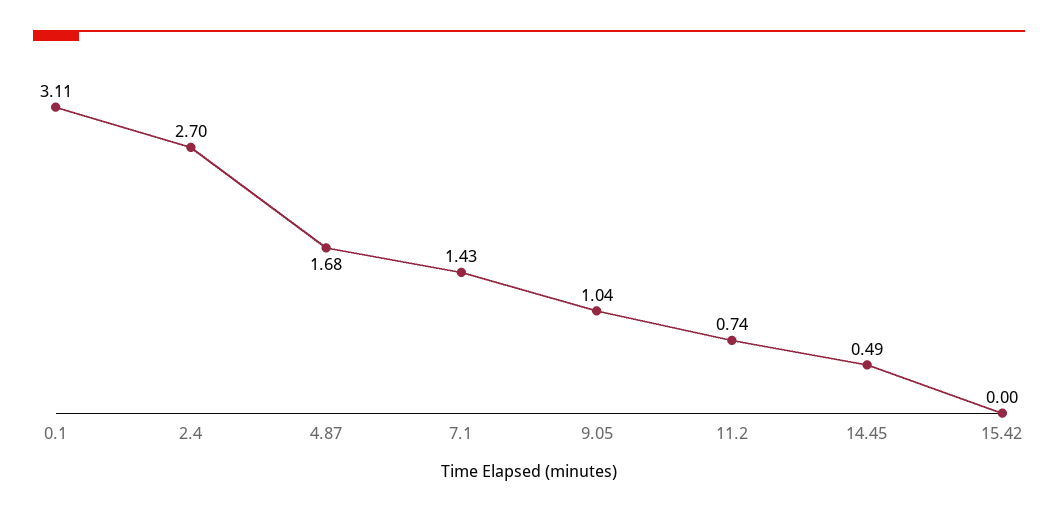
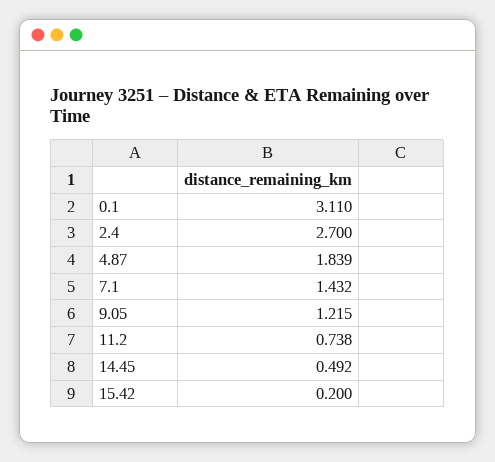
4.87: 1.68 -> 1.839
9.05: 1.04 -> 1.215
15.42: 0 -> 0.2

